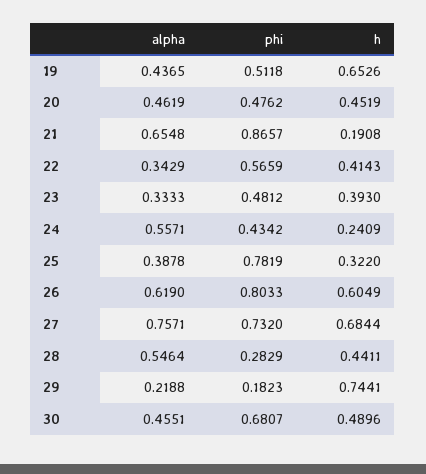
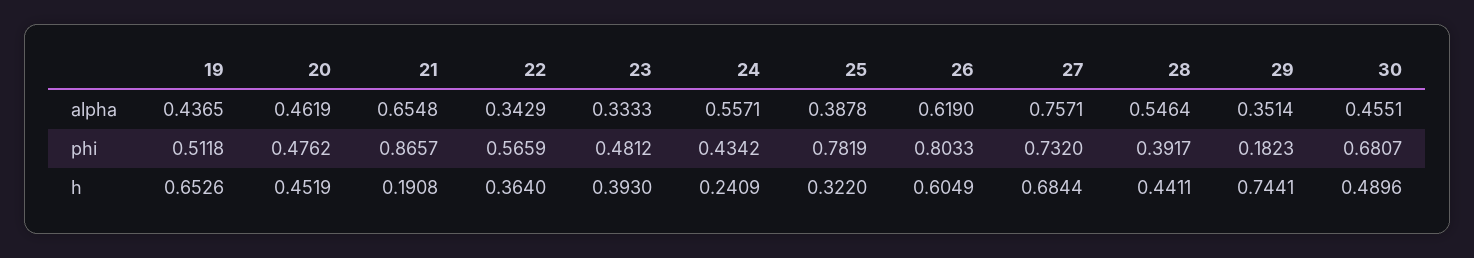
h, 22: 0.4143 -> 0.364
phi, 28: 0.2829 -> 0.3917
alpha, 29: 0.2188 -> 0.3514

